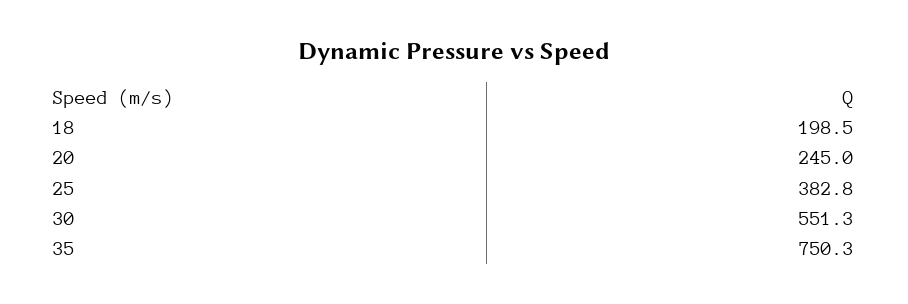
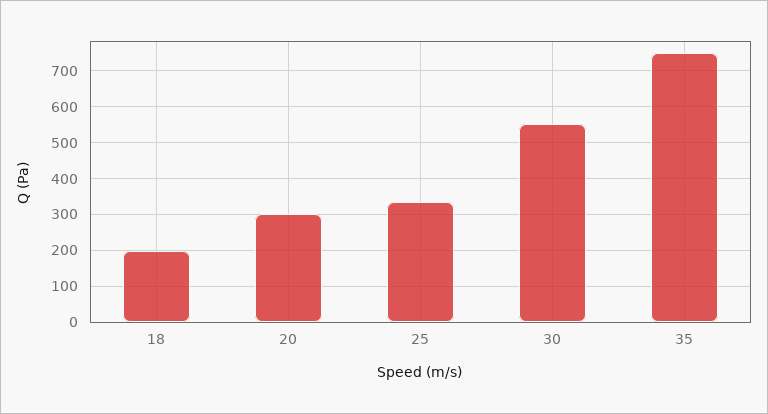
20: 245 -> 300
25: 382.8 -> 340

